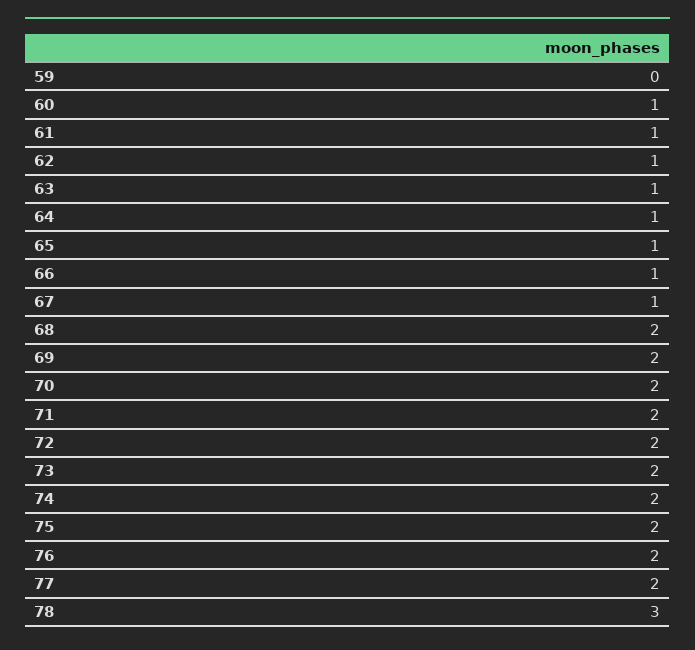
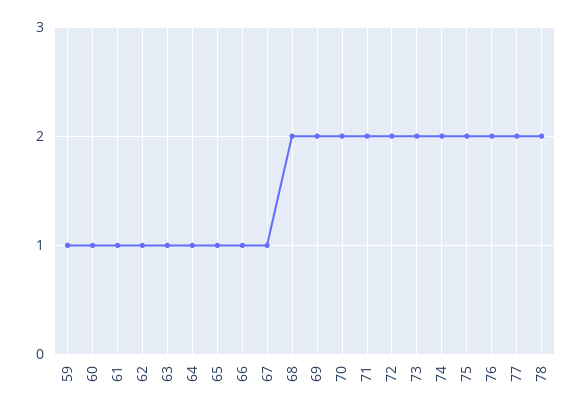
59: 0 -> 1
78: 3 -> 2

